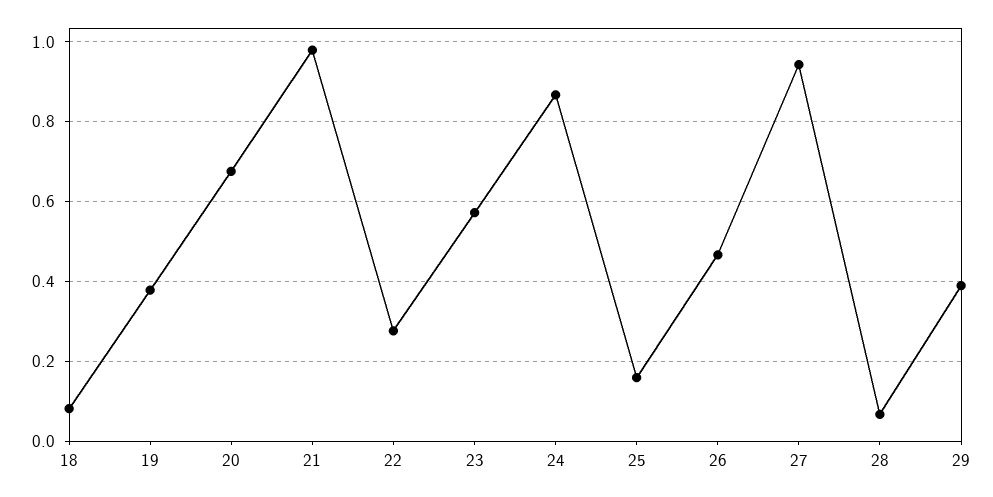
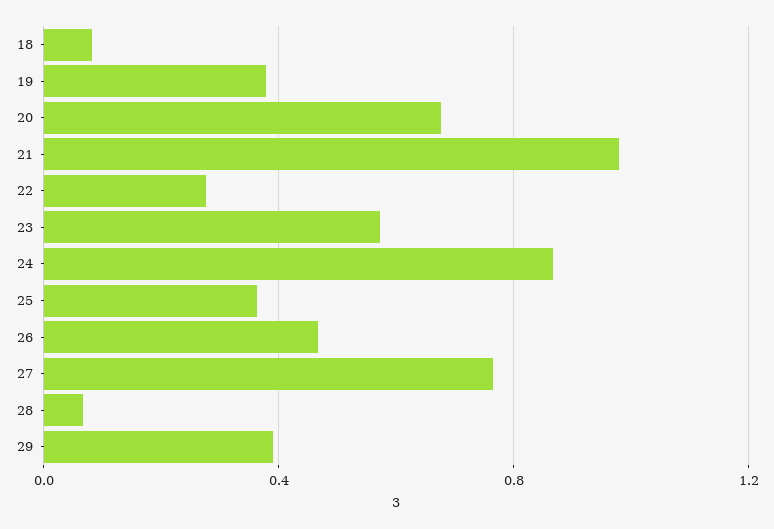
25: 0.16 -> 0.35
27: 0.94 -> 0.75

